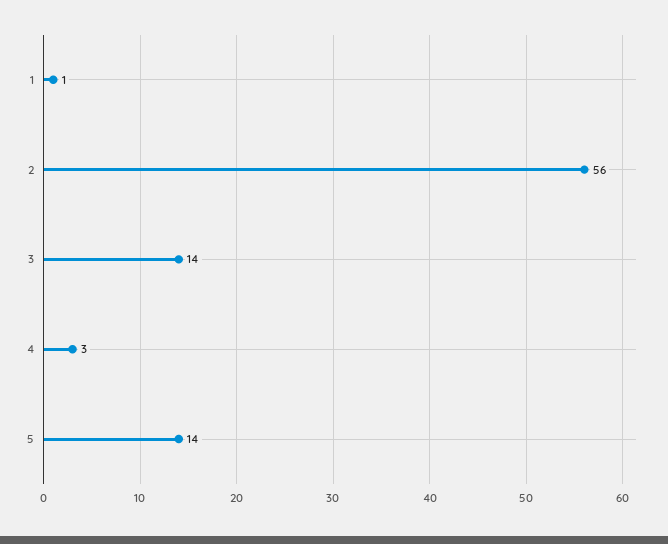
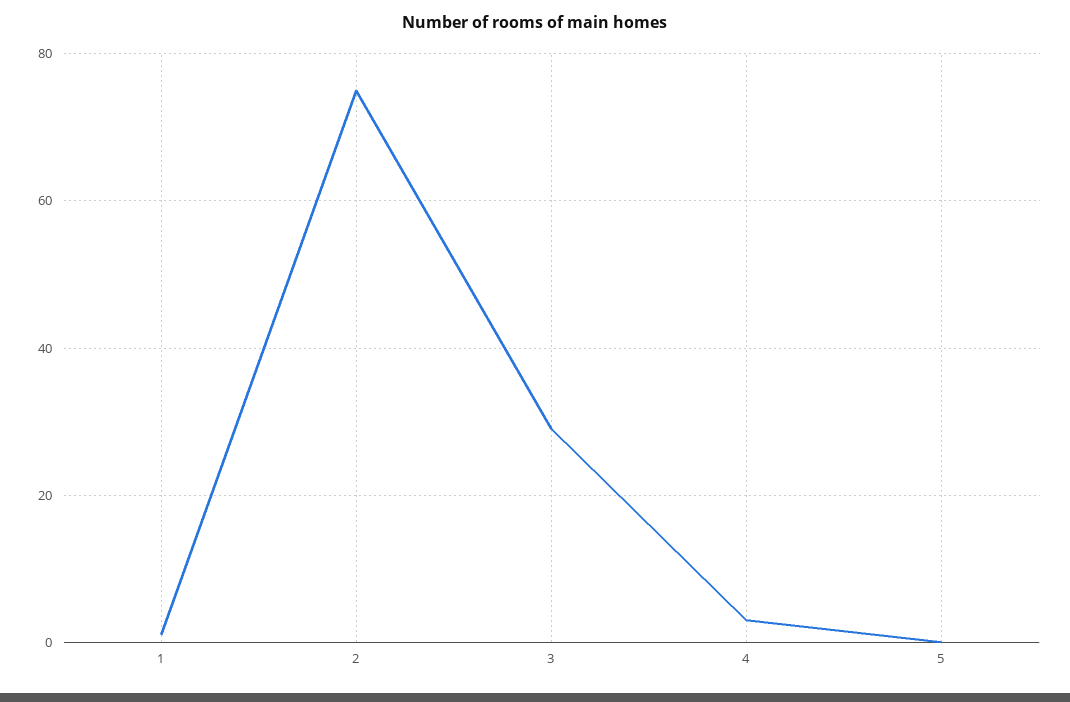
2: 56 -> 75
3: 14 -> 30
5: 14 -> 0

